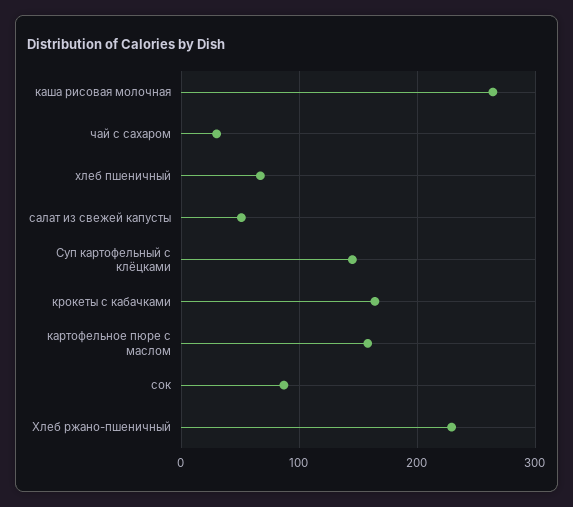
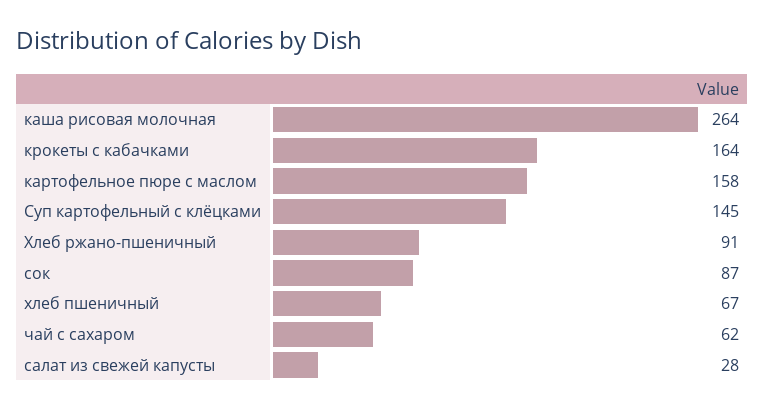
чай с сахаром: 30 -> 62
салат из свежей капусты: 50 -> 28
Хлеб ржано-пшеничный: 230 -> 91

